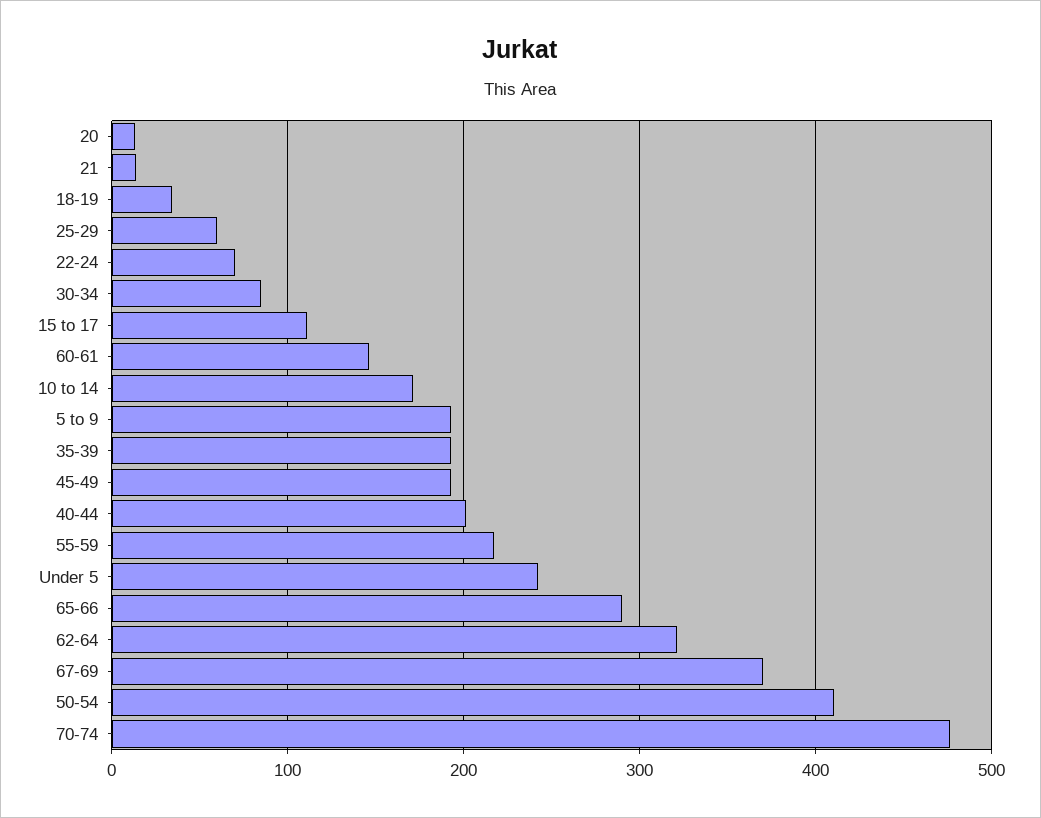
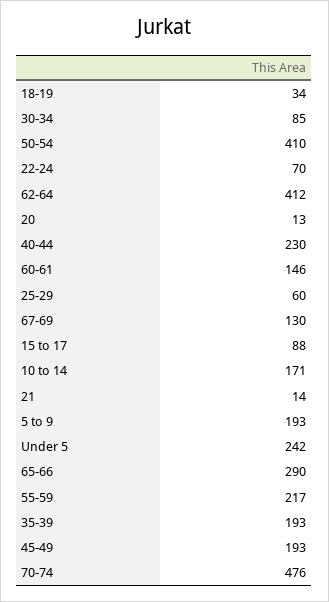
15 to 17: 110 -> 88
40-44: 200 -> 230
62-64: 320 -> 412
67-69: 370 -> 130

